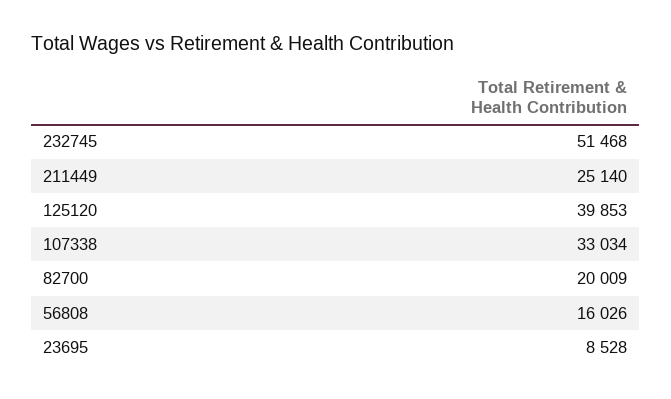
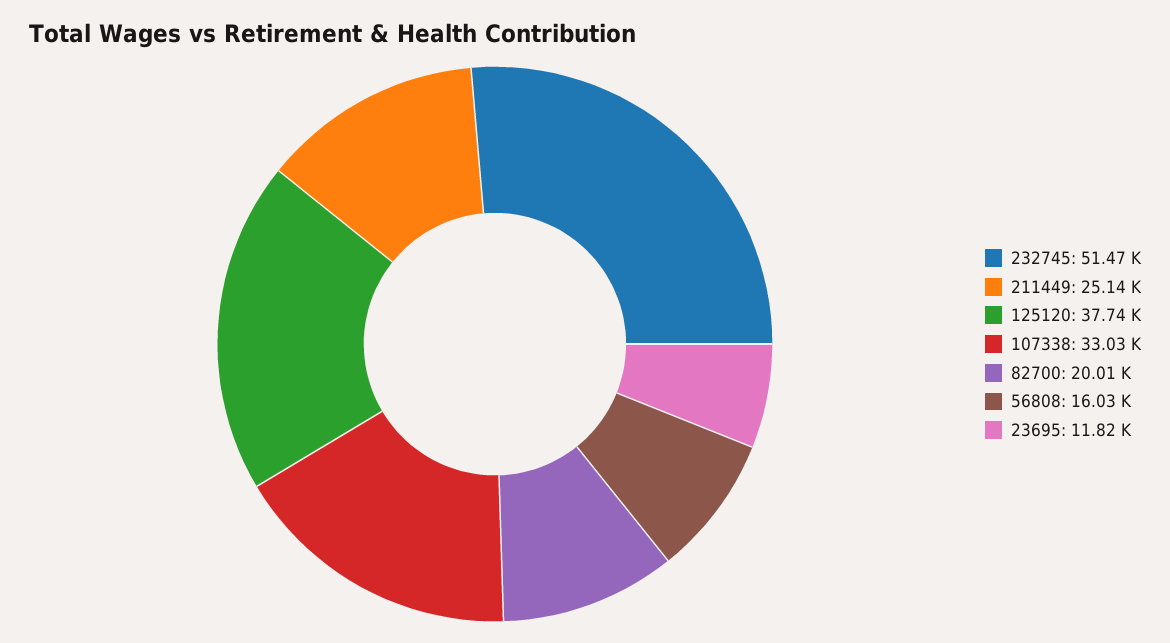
125120: 39853 -> 37740
23695: 8528 -> 11820

